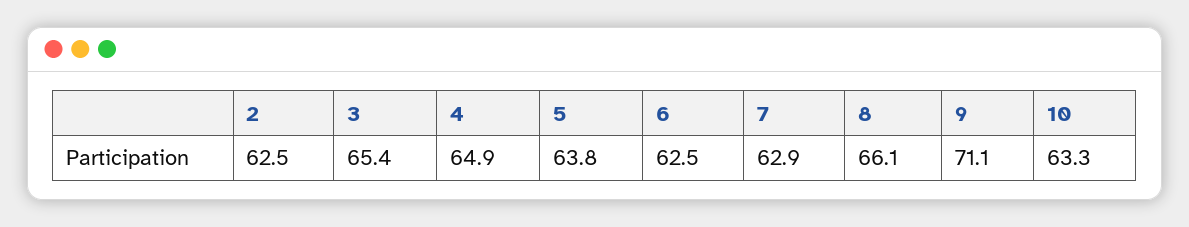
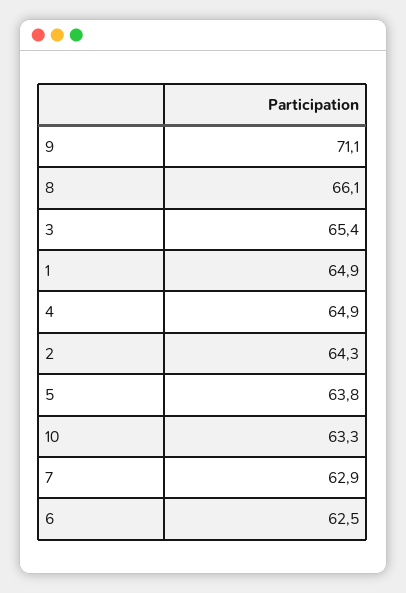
2: 62.5 -> 64.3
1: none -> 64.9

